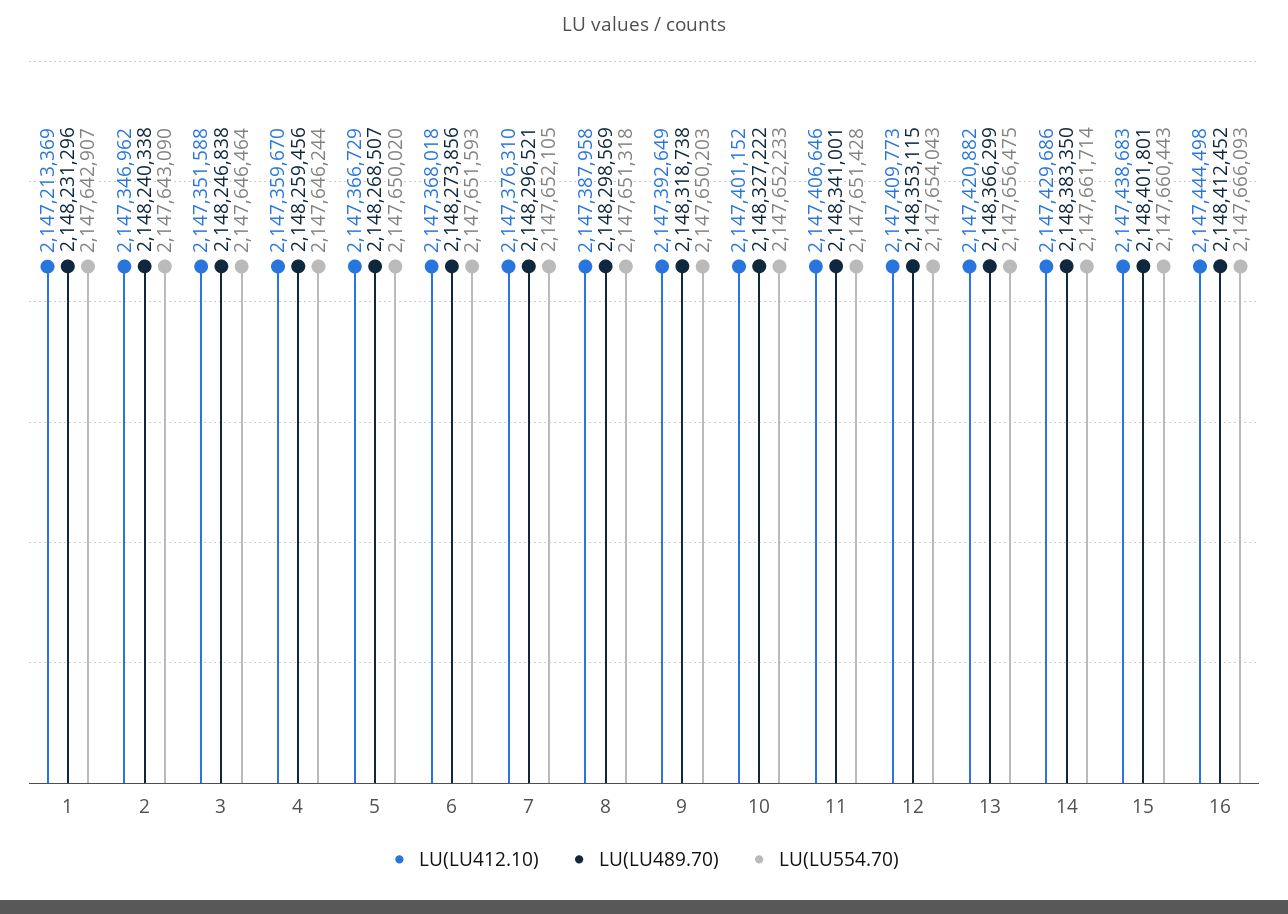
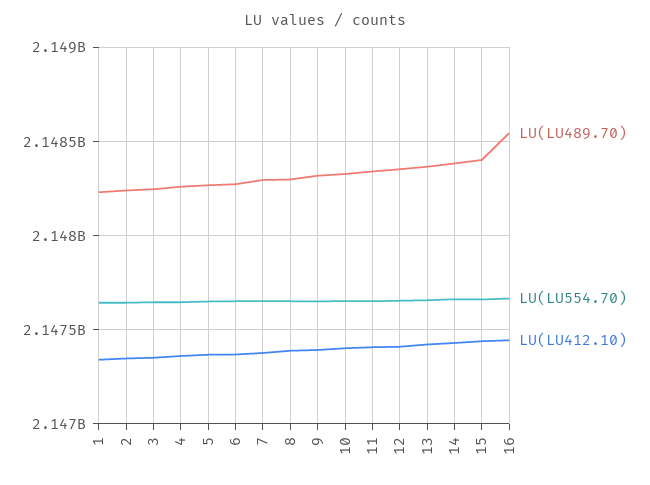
LU(LU412.10), 1: 2147213369 -> 2147350000
LU(LU489.70), 16: 2148412452 -> 2148550000

